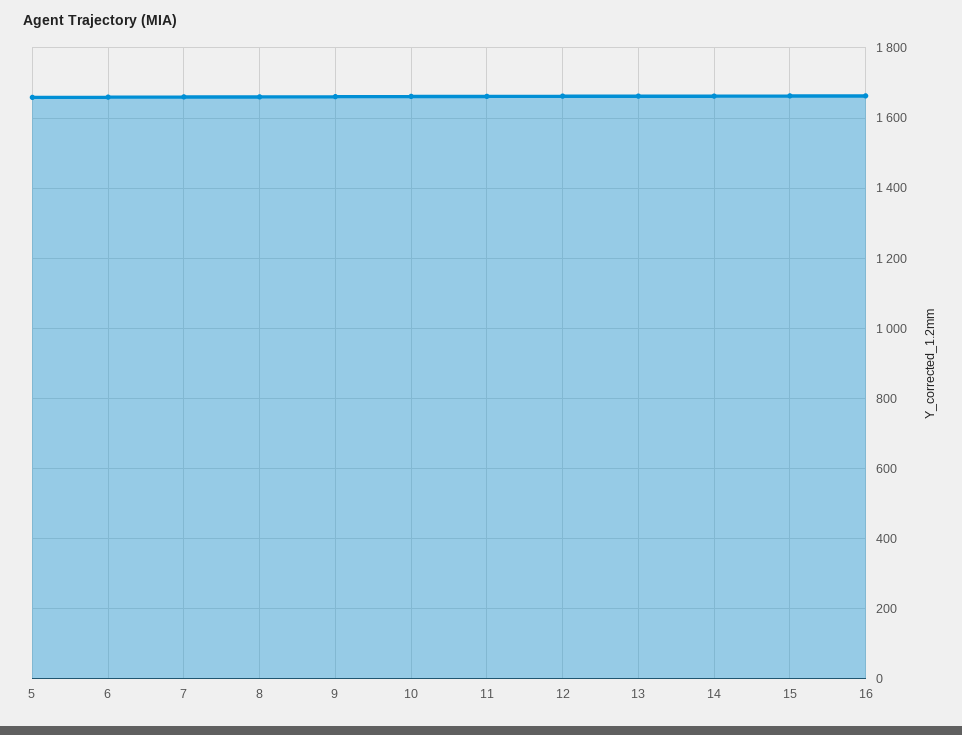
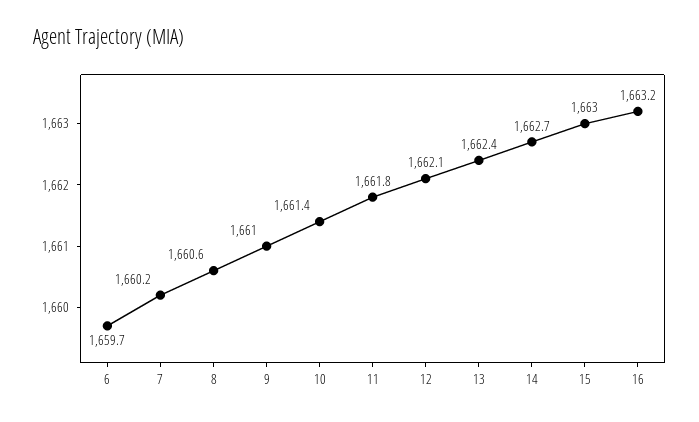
5: 1660 -> none

